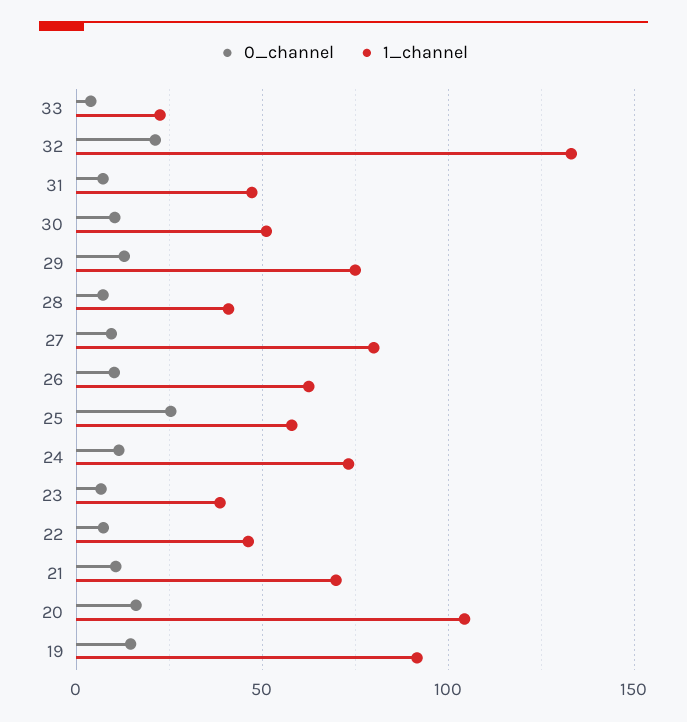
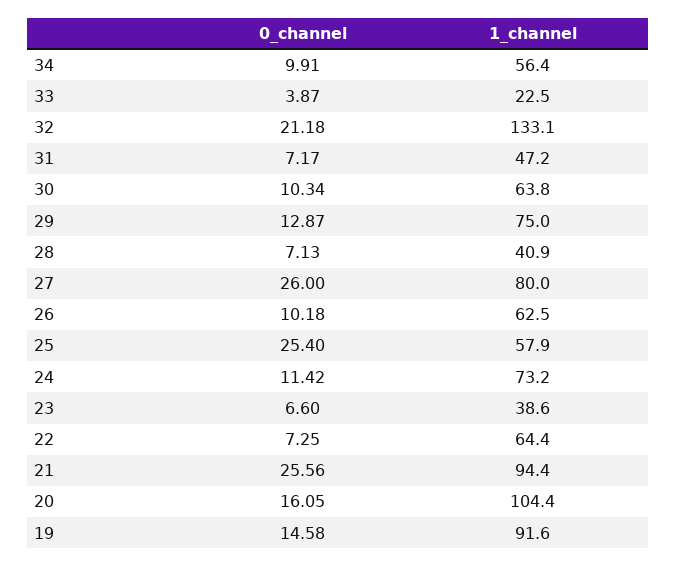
1_channel, 30: 50 -> 63.8
0_channel, 27: 10 -> 26
1_channel, 22: 45 -> 64.4
0_channel, 21: 10 -> 25.56
1_channel, 21: 70 -> 94.4
0_channel, 34: none -> 9.91
1_channel, 34: none -> 56.4

